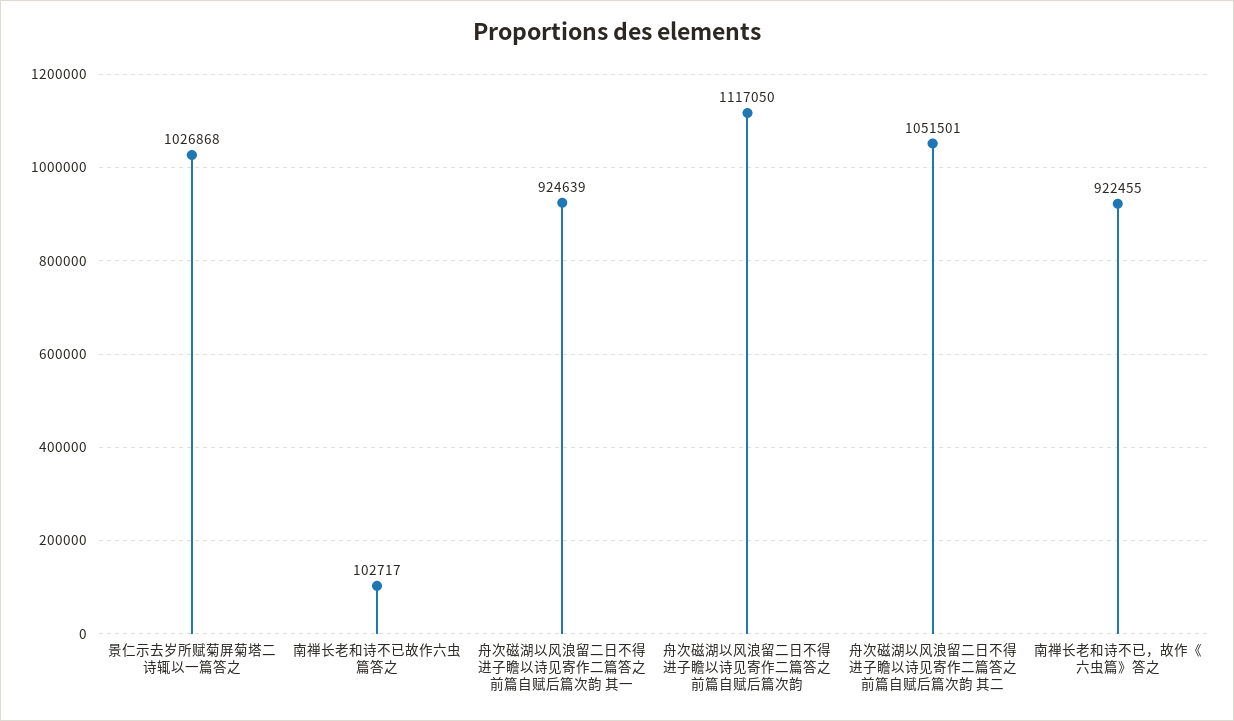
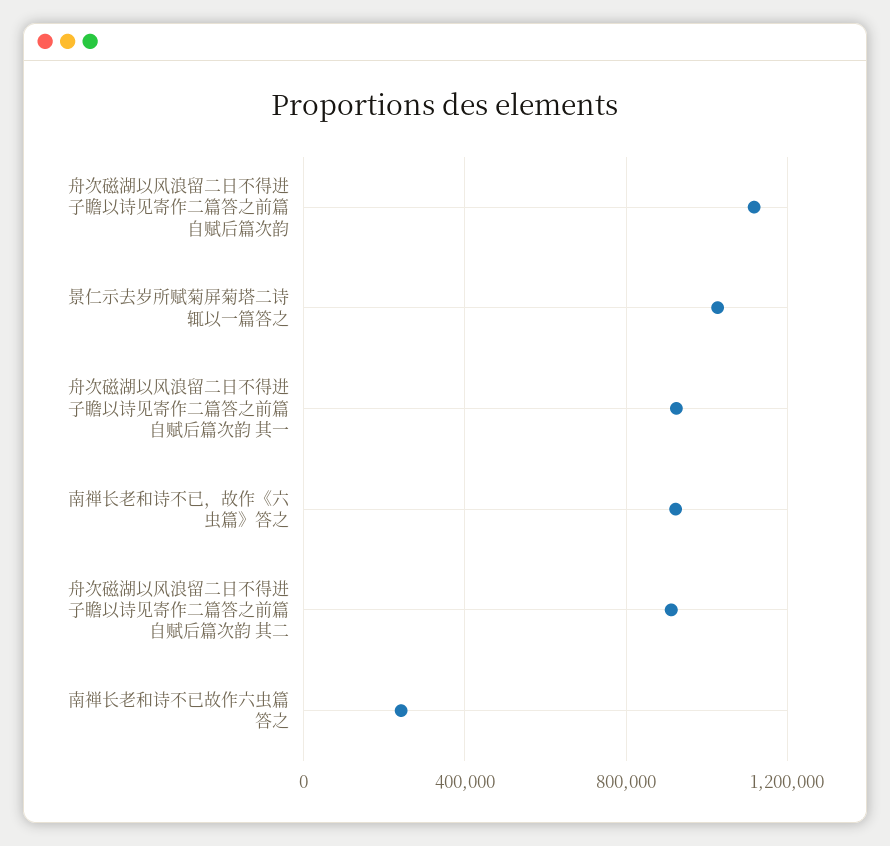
南禅长老和诗不已故作六虫篇答之: 102717 -> 250000
舟次磁湖以风浪留二日不得进子瞻以诗见寄作二篇答之前篇自赋后篇次韵 其二: 1051501 -> 900000

